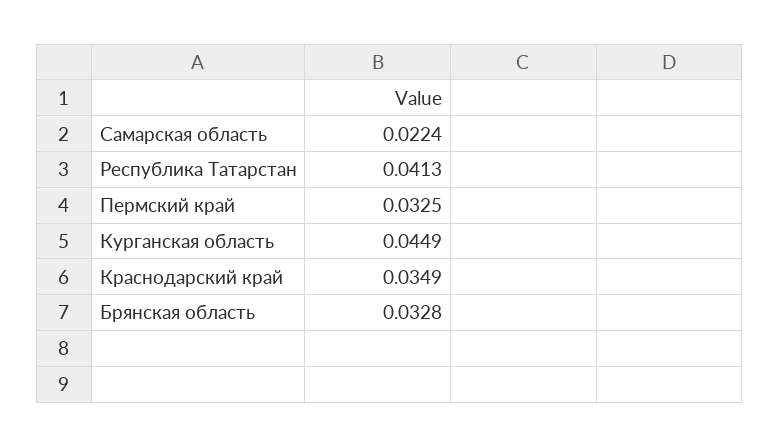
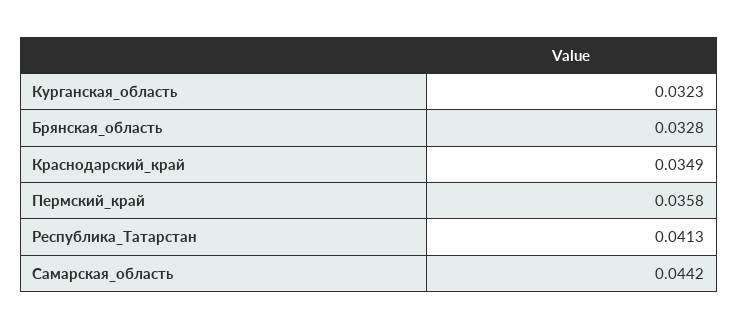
Самарская область: 0.0224 -> 0.0442
Пермский край: 0.0325 -> 0.0358
Курганская область: 0.0449 -> 0.0323

